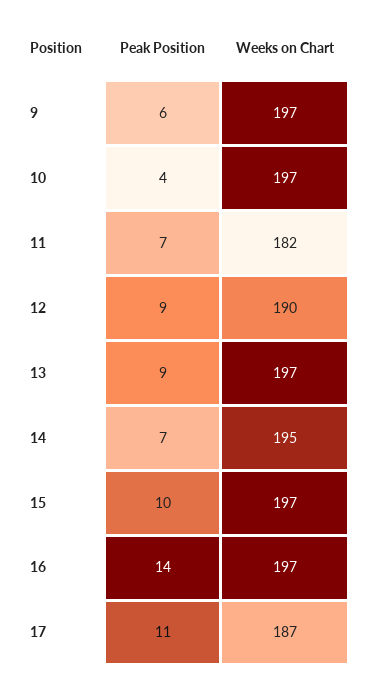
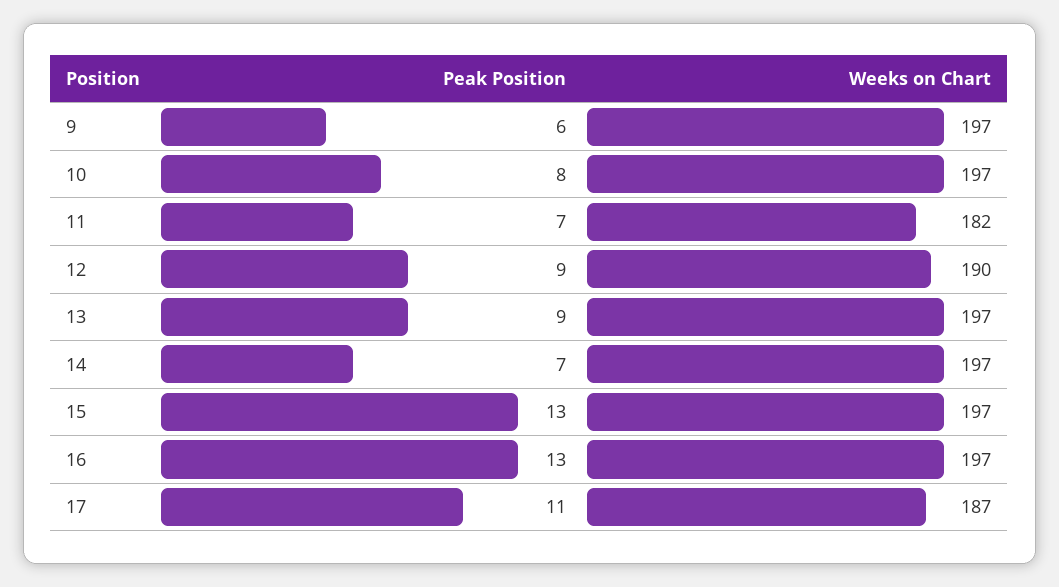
Peak Position, 10: 4 -> 8
Weeks on Chart, 14: 195 -> 197
Peak Position, 15: 10 -> 13
Peak Position, 16: 14 -> 13

